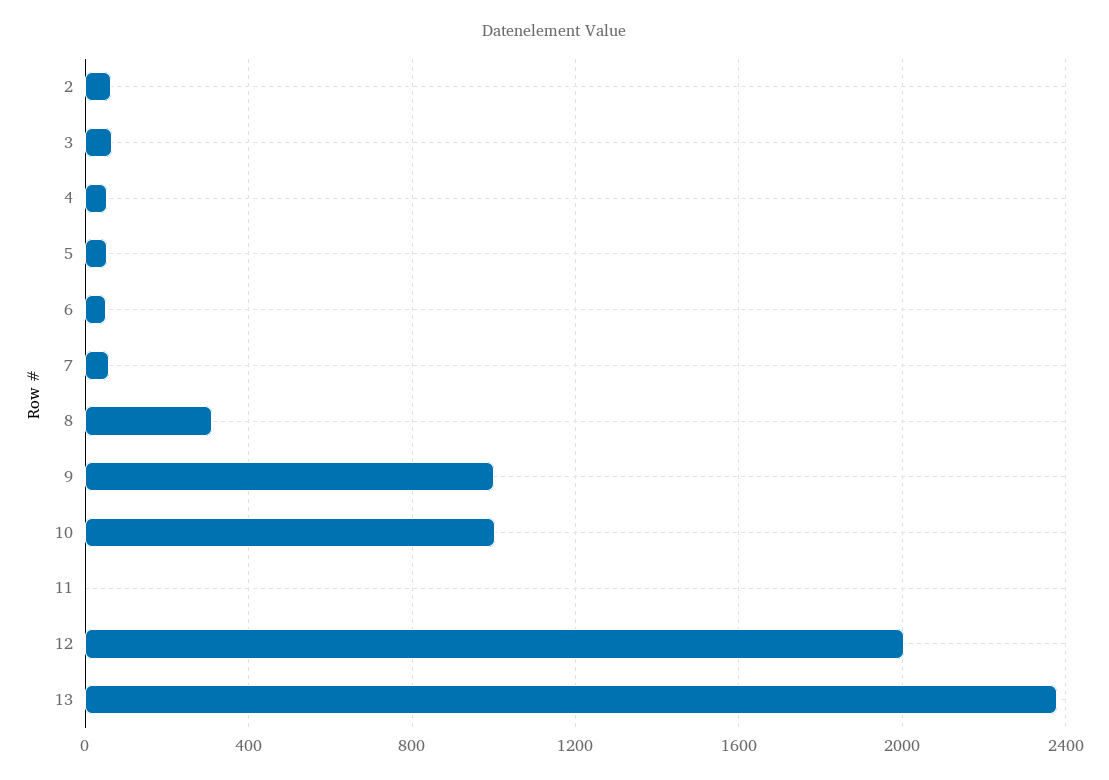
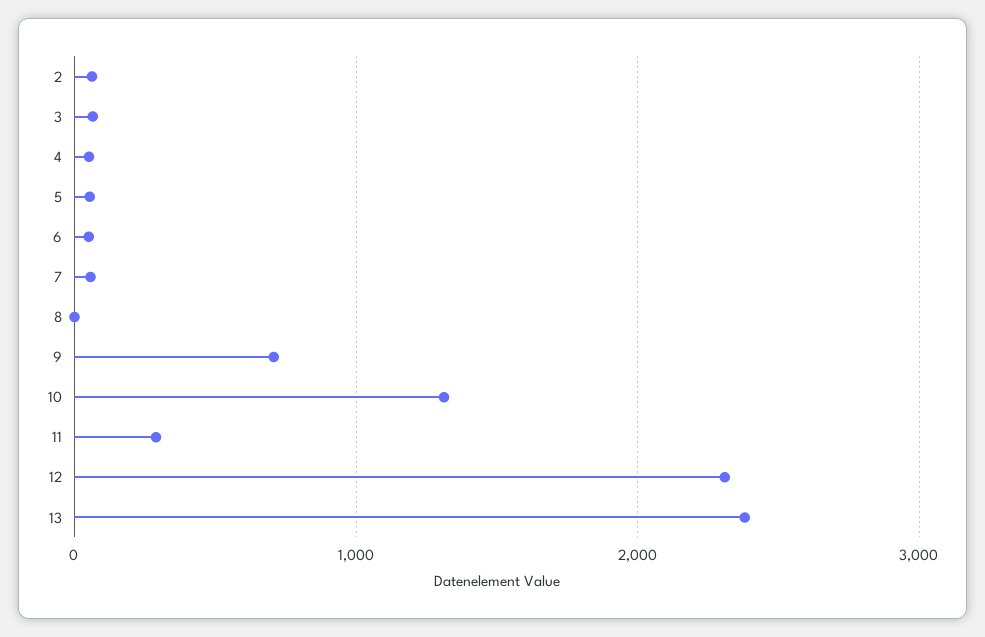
8: 300 -> 0
9: 1000 -> 700
10: 1000 -> 1300
11: 0 -> 300
12: 2000 -> 2300

